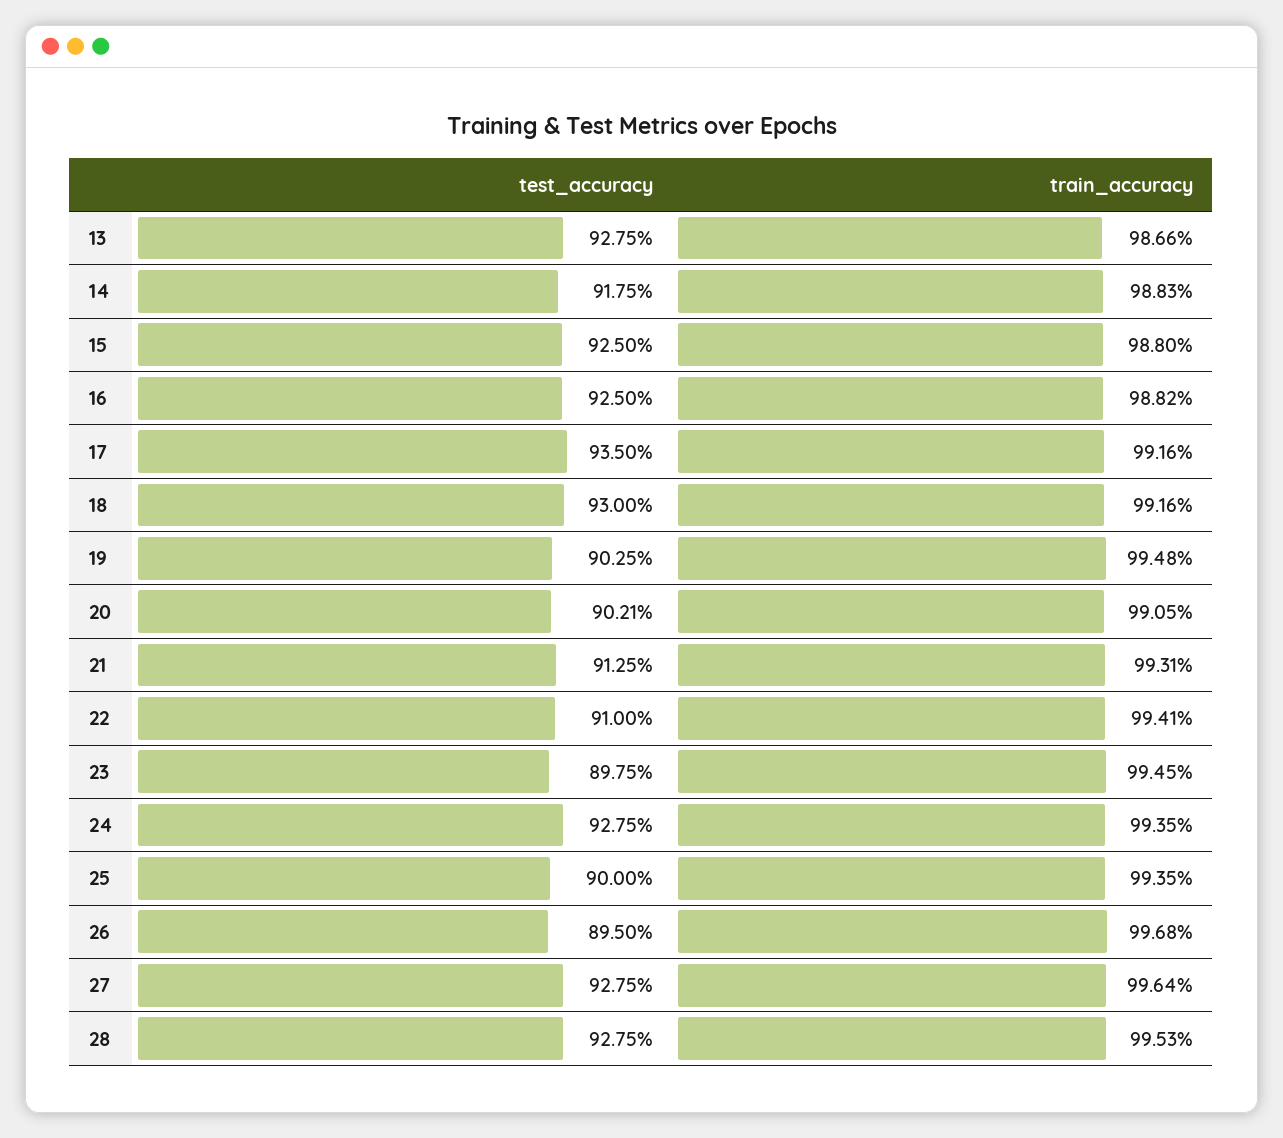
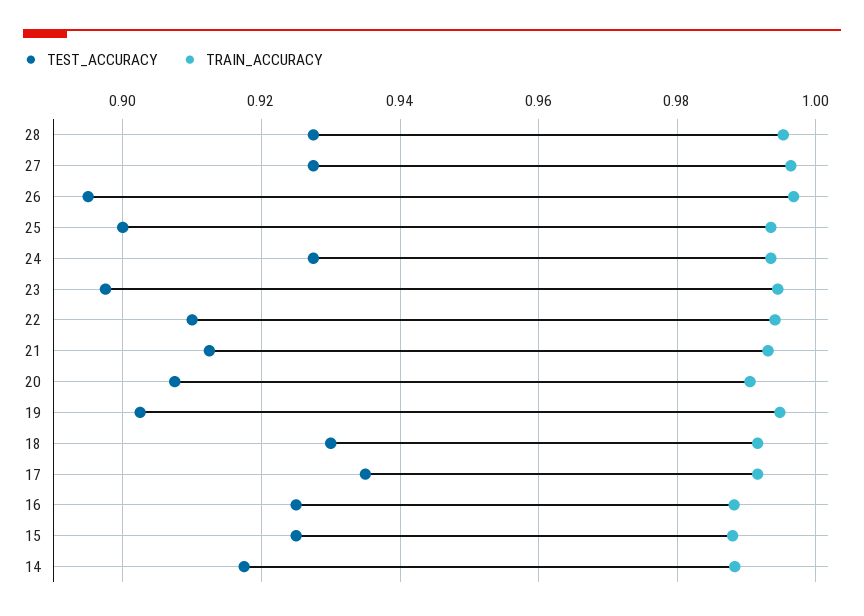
test_accuracy, 13: 0.9275 -> none
train_accuracy, 13: 0.9866 -> none
test_accuracy, 20: 0.9021 -> 0.908

